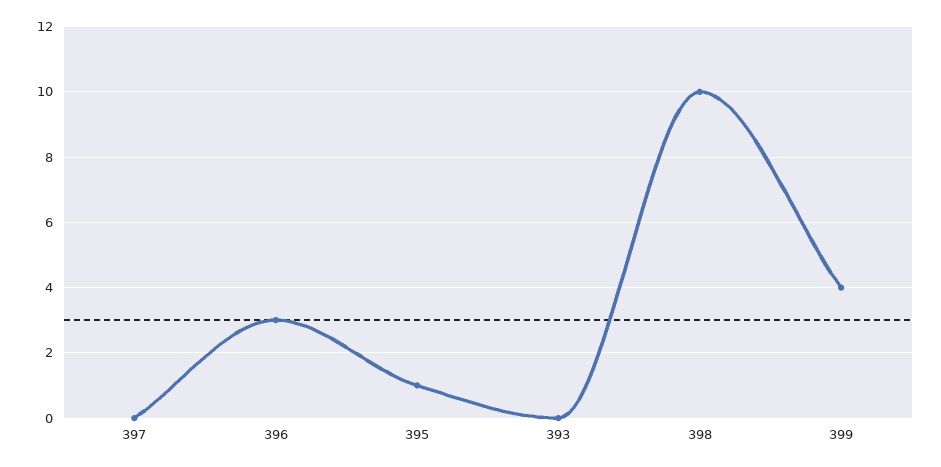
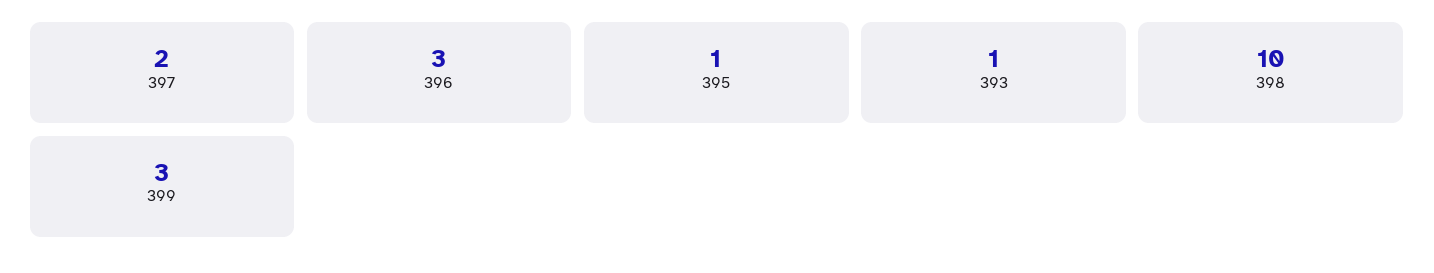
397: 0 -> 2
393: 0 -> 1
399: 4 -> 3

